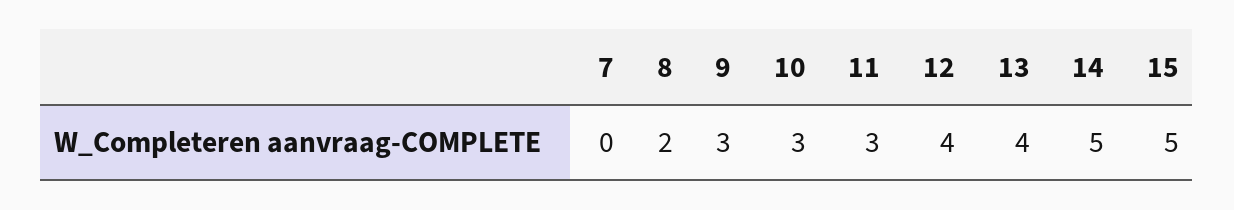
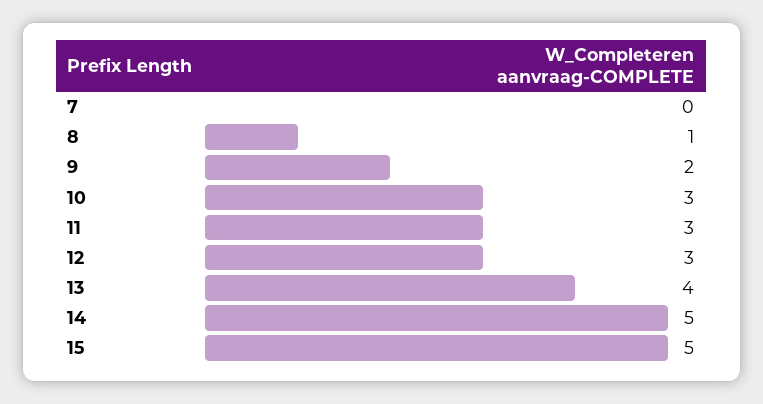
8: 2 -> 1
9: 3 -> 2
12: 4 -> 3

